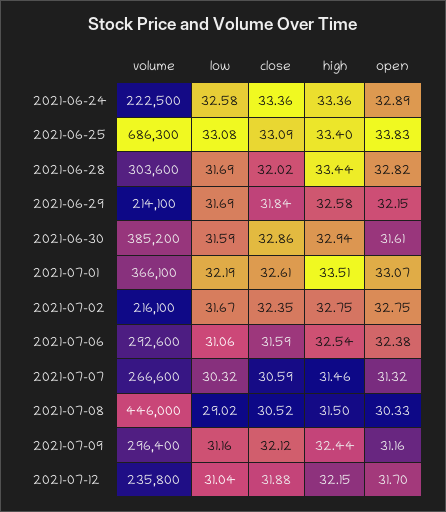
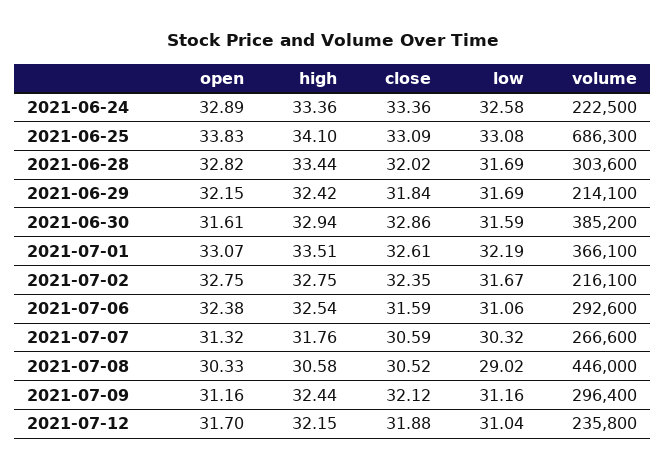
high, 2021-06-25: 33.4 -> 34.1
high, 2021-06-29: 32.58 -> 32.42
high, 2021-07-07: 31.46 -> 31.76
high, 2021-07-08: 31.5 -> 30.58

